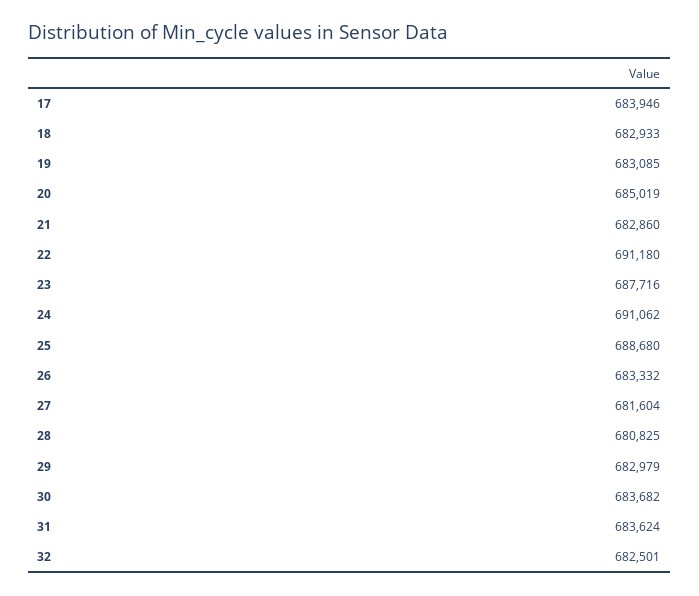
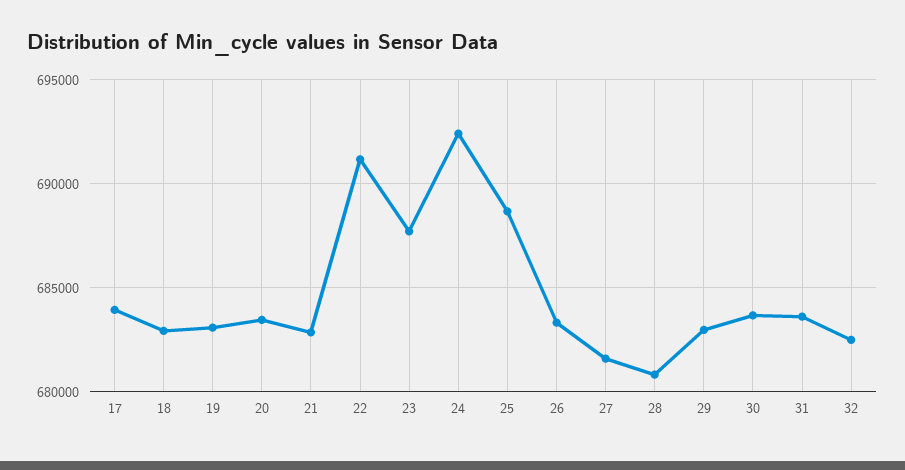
20: 685019 -> 683500
24: 691062 -> 692500

